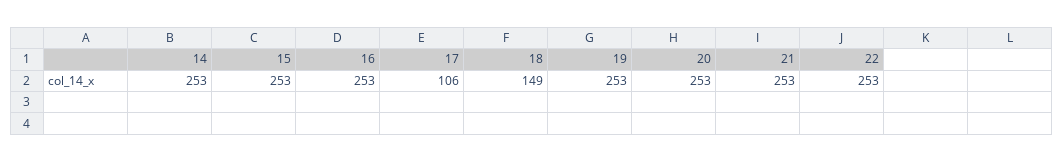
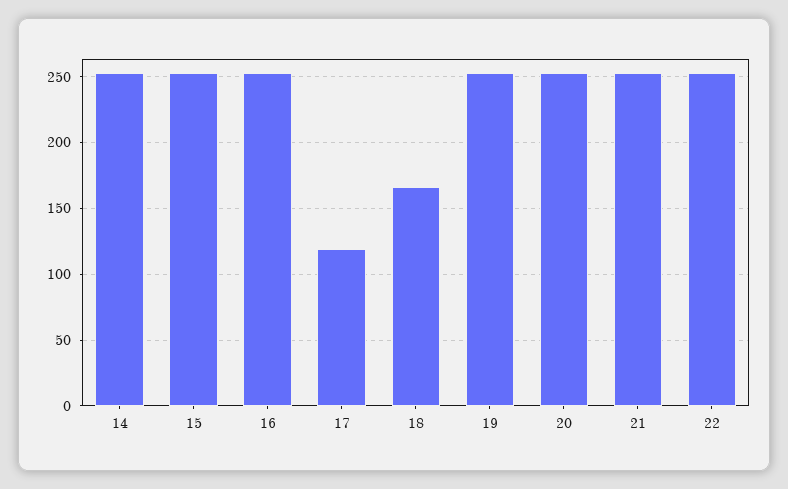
17: 106 -> 120
18: 149 -> 165

